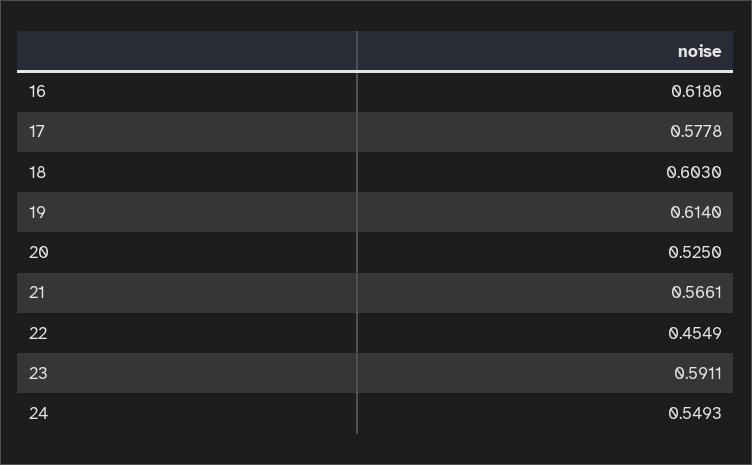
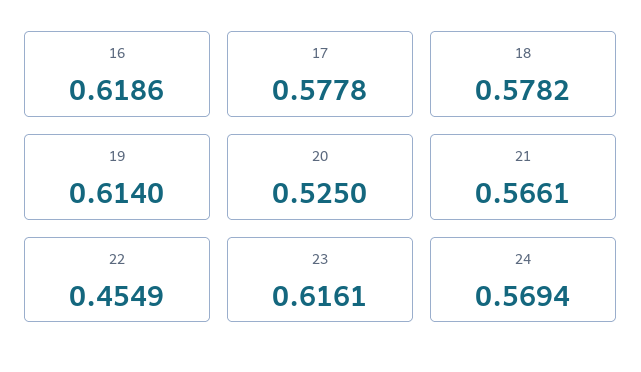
18: 0.603 -> 0.5782
23: 0.5911 -> 0.6161
24: 0.5493 -> 0.5694

